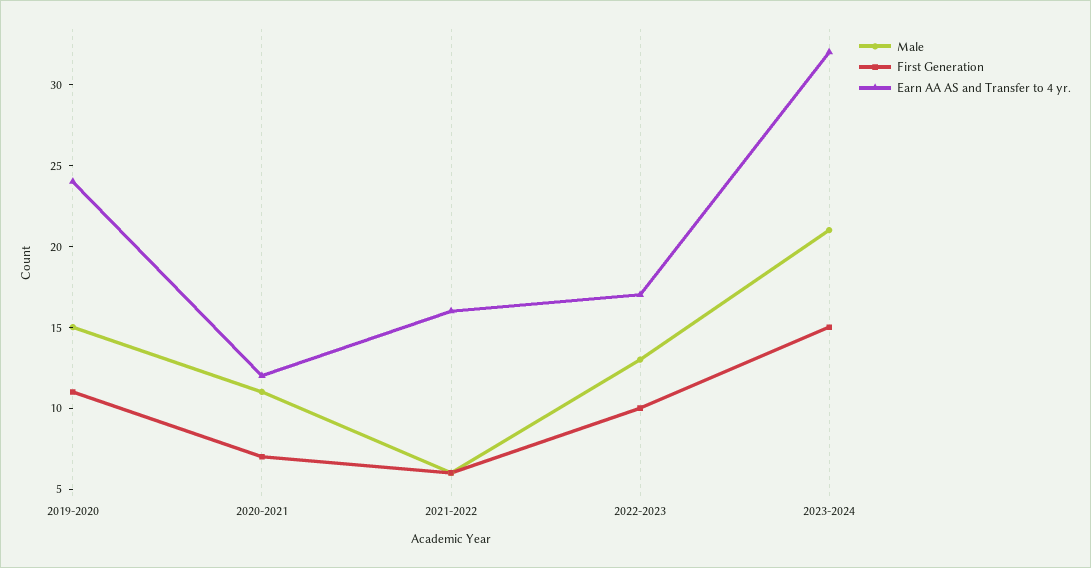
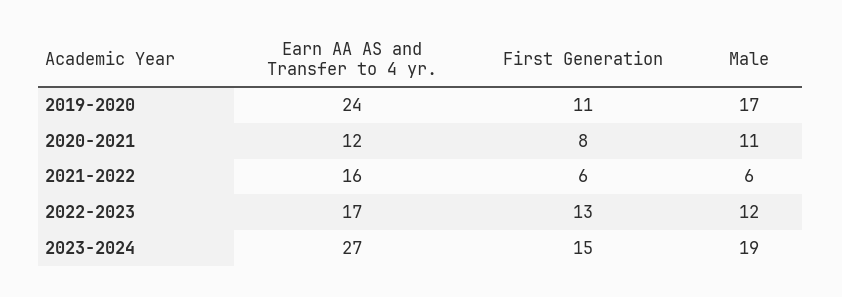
Male, 2019-2020: 15 -> 17
First Generation, 2020-2021: 7 -> 8
Male, 2022-2023: 13 -> 12
First Generation, 2022-2023: 10 -> 13
Male, 2023-2024: 21 -> 19
Earn AA AS and Transfer to 4 yr., 2023-2024: 32 -> 27

